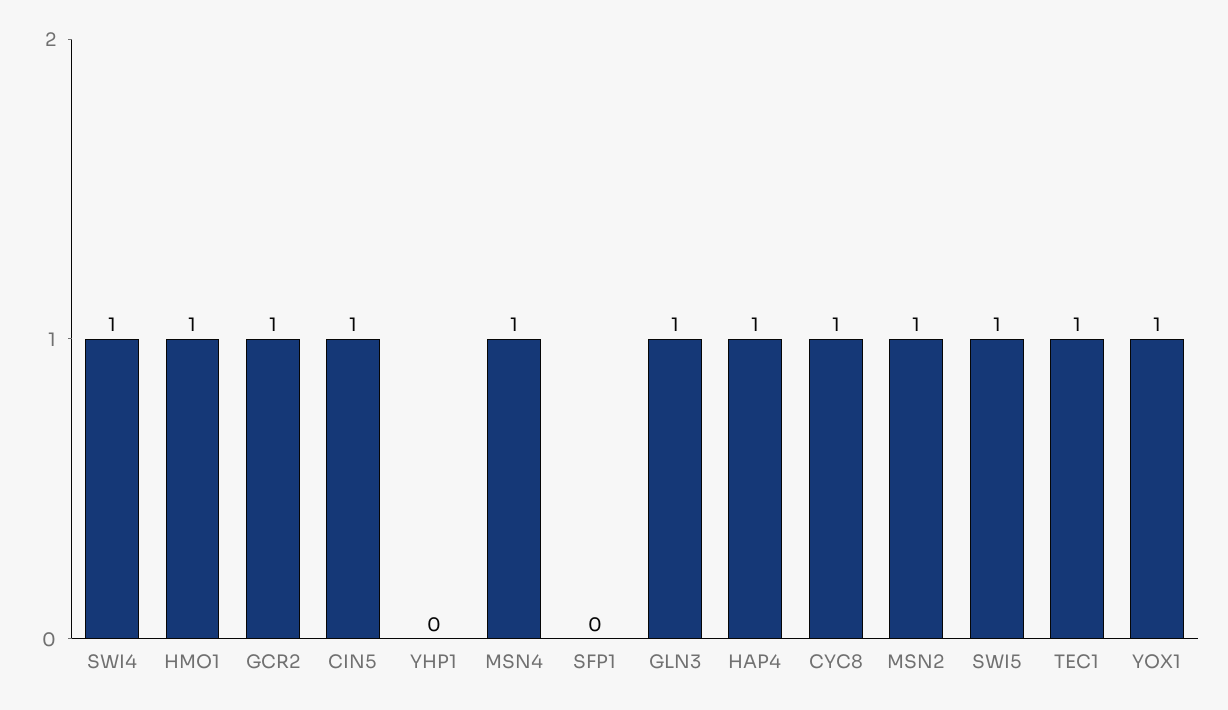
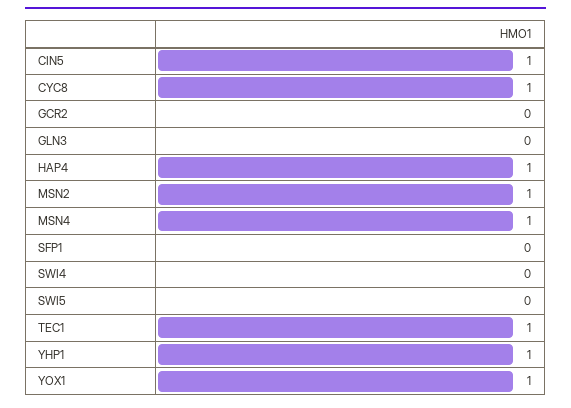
SWI4: 1 -> 0
HMO1: 1 -> none
GCR2: 1 -> 0
YHP1: 0 -> 1
GLN3: 1 -> 0
SWI5: 1 -> 0

